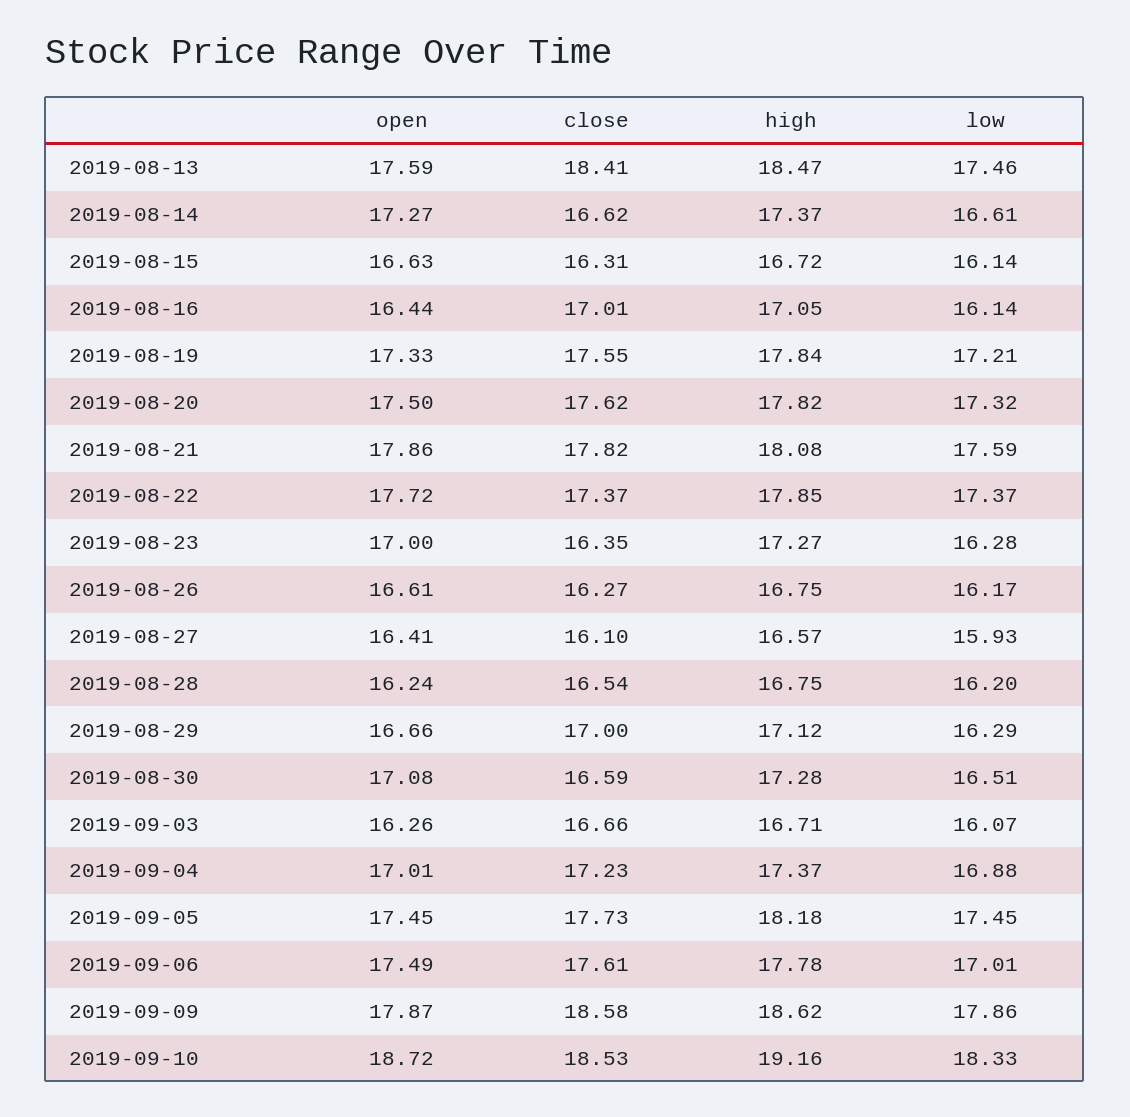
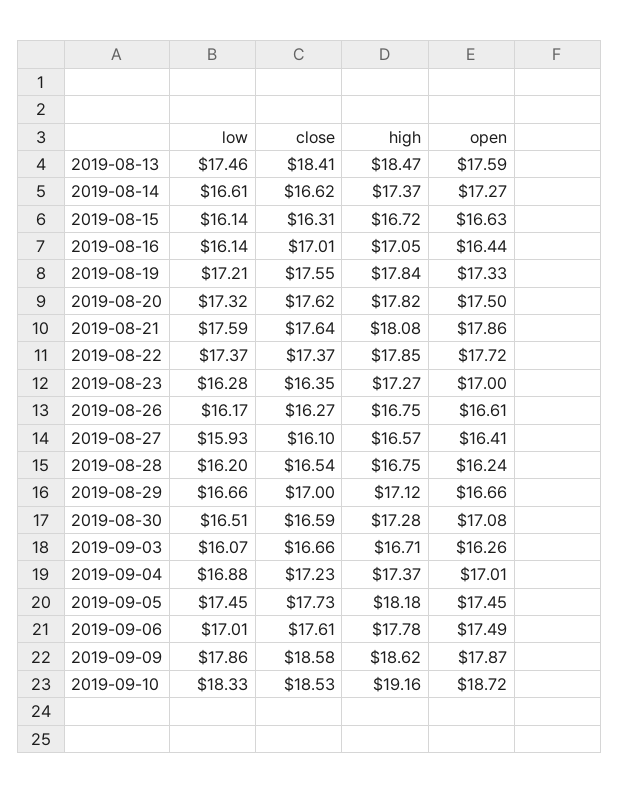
close, 2019-08-21: 17.82 -> 17.64
low, 2019-08-29: 16.29 -> 16.66

